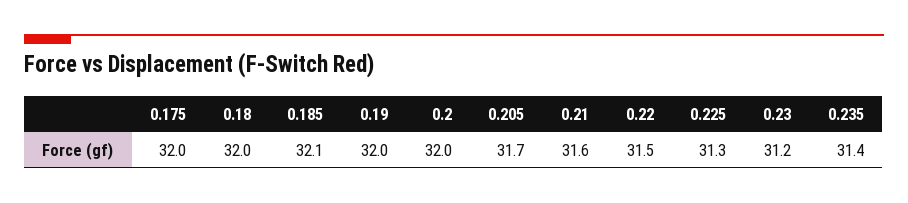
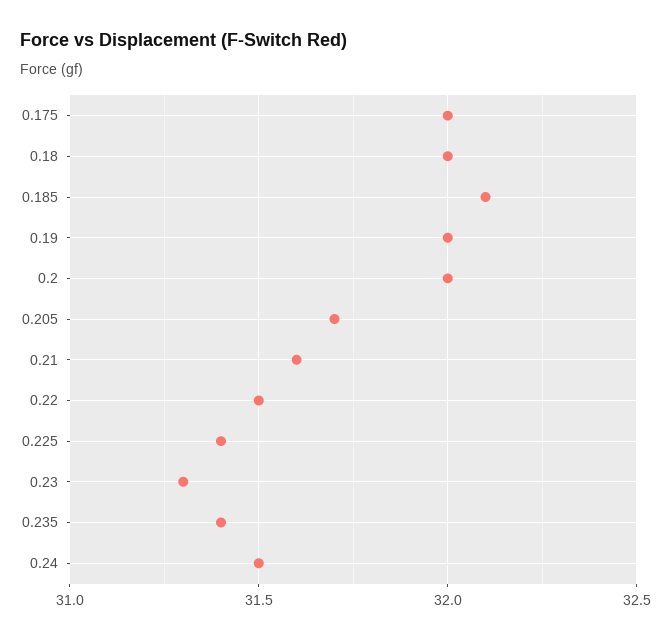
0.225: 31.3 -> 31.4
0.23: 31.2 -> 31.3
0.24: none -> 31.5

